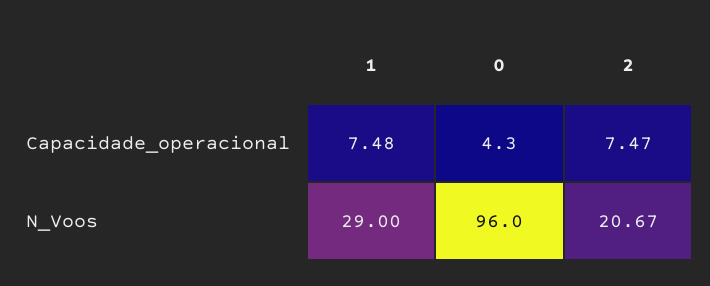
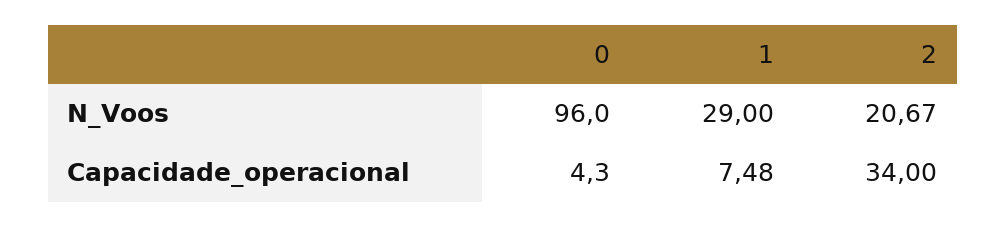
2, Capacidade_operacional: 7.47 -> 34

